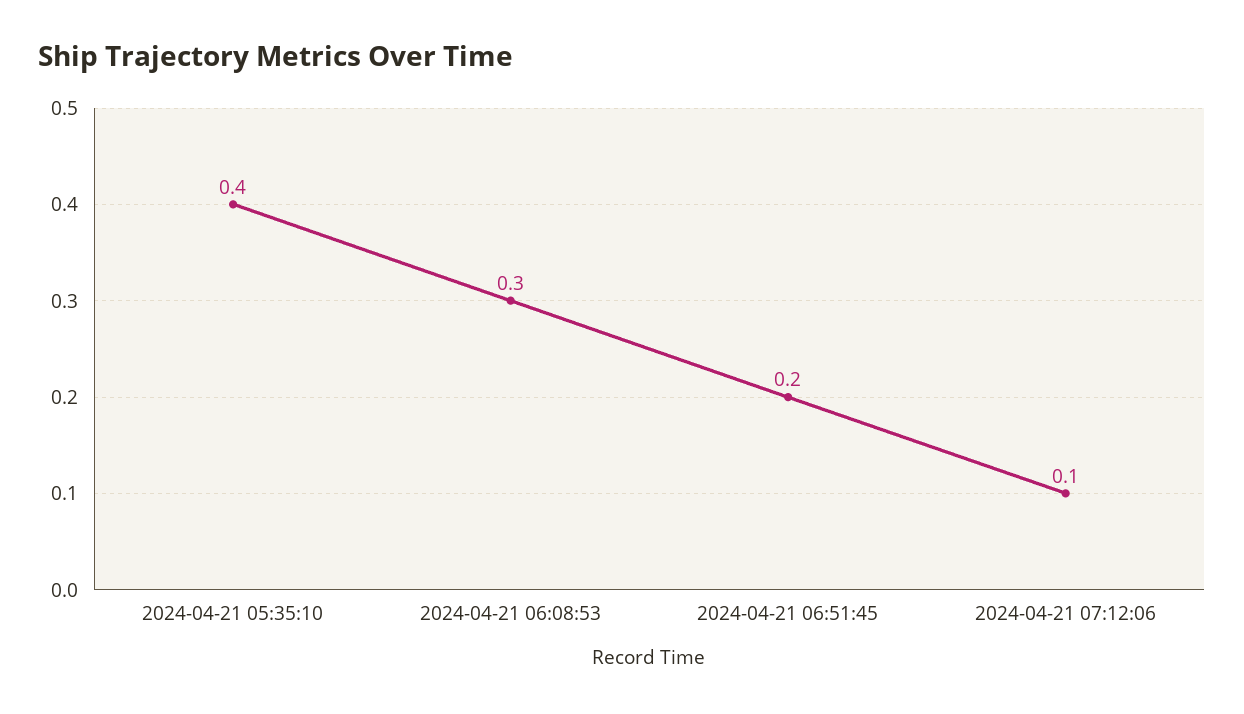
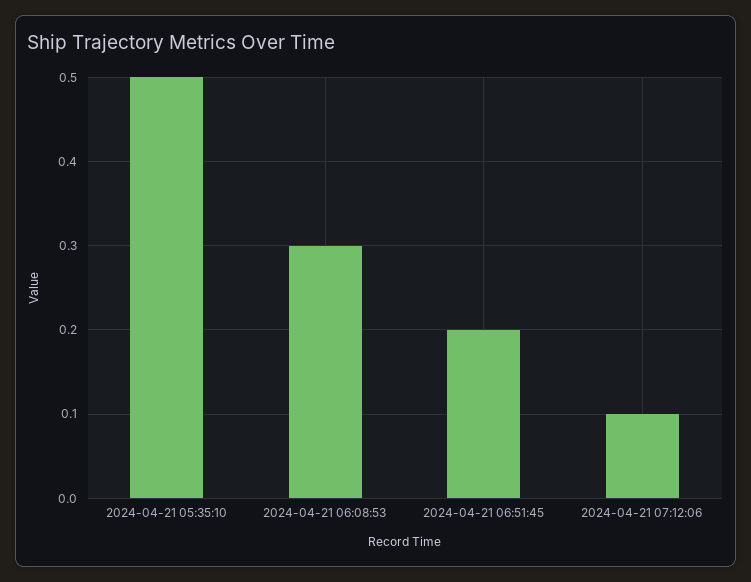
2024-04-21 05:35:10: 0.4 -> 0.5

